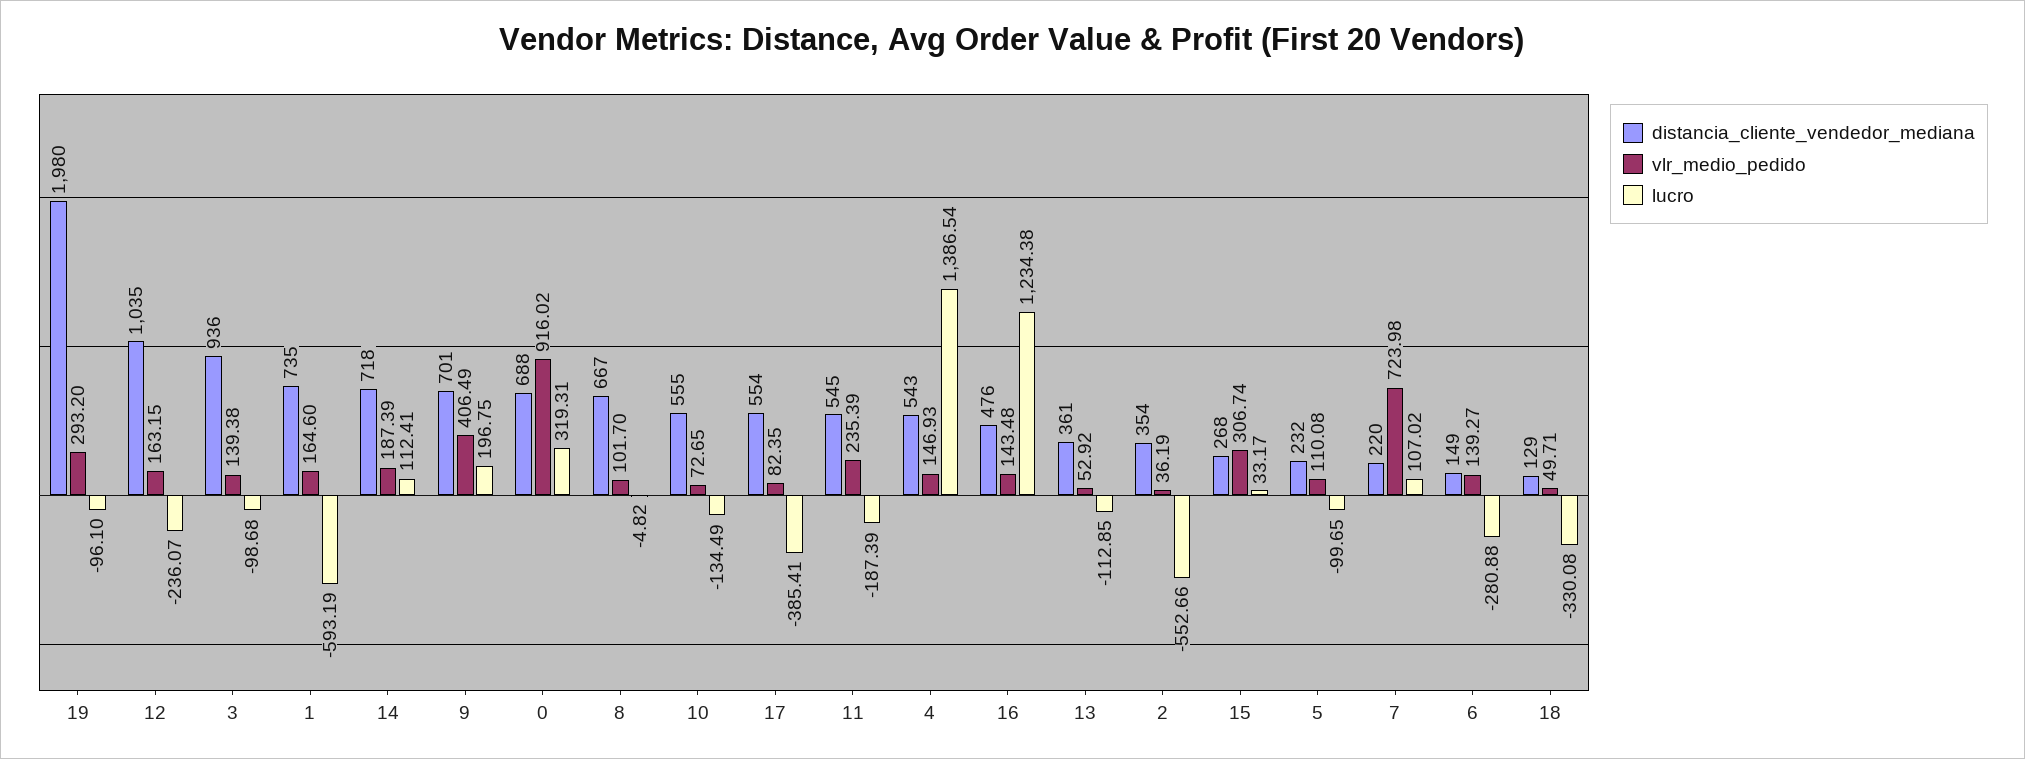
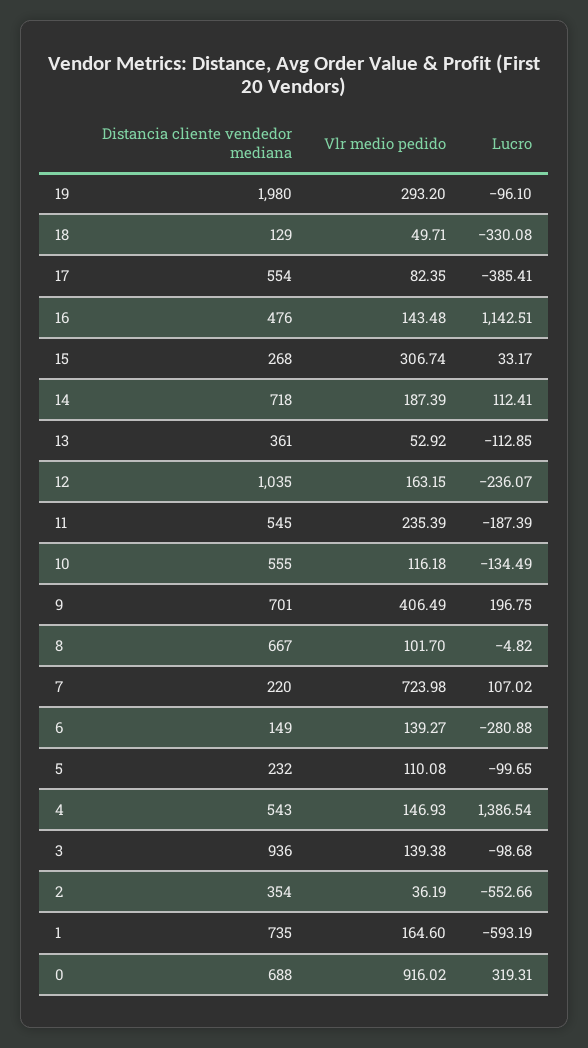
vlr_medio_pedido, 10: 72.65 -> 116.18
lucro, 16: 1234.38 -> 1142.51

